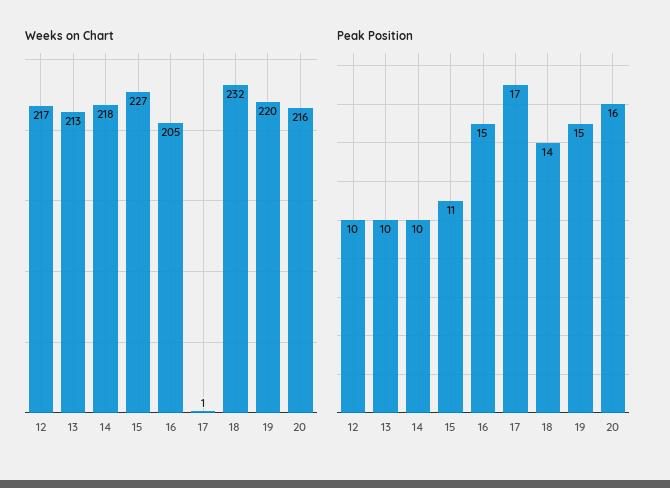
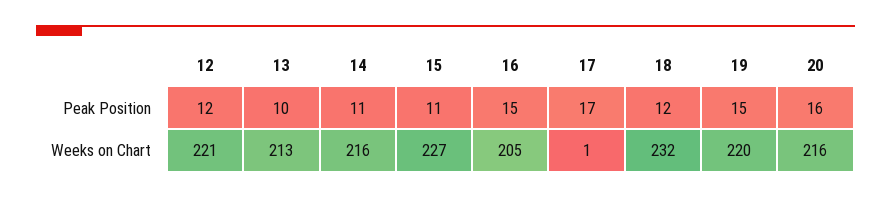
Weeks on Chart, 12: 217 -> 221
Weeks on Chart, 14: 218 -> 216
Peak Position, 12: 10 -> 12
Peak Position, 14: 10 -> 11
Peak Position, 18: 14 -> 12

